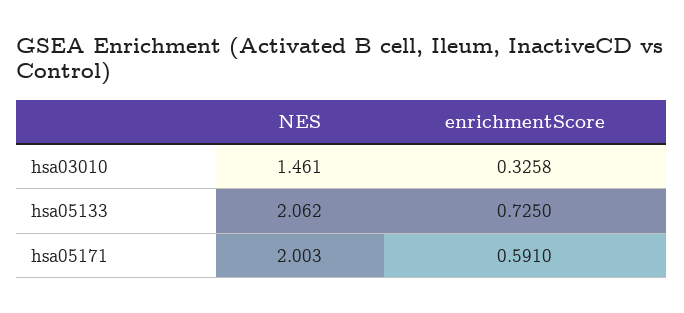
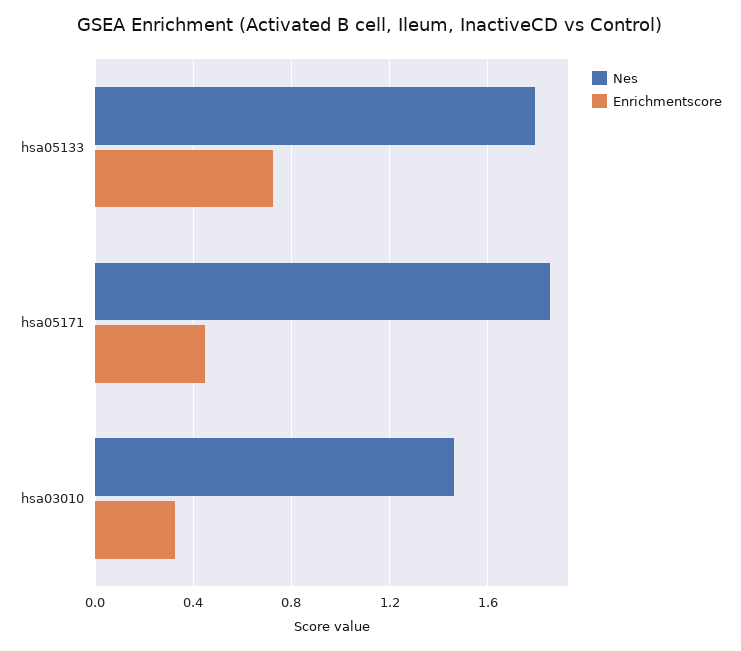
NES, hsa05133: 2.062 -> 1.8
NES, hsa05171: 2.003 -> 1.85
enrichmentScore, hsa05171: 0.591 -> 0.45

